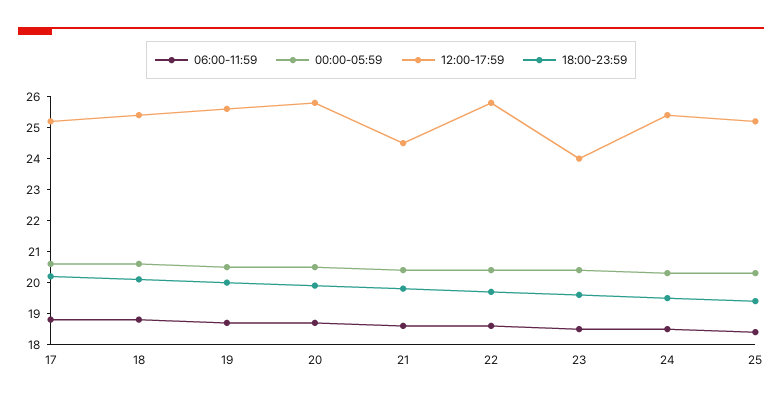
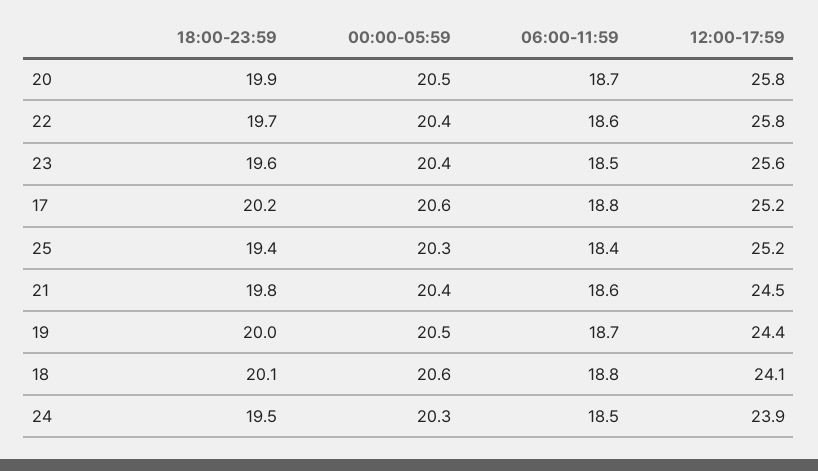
12:00-17:59, 18: 25.5 -> 24.1
12:00-17:59, 19: 25.5 -> 24.4
12:00-17:59, 23: 24 -> 25.6
12:00-17:59, 24: 25.5 -> 23.9

